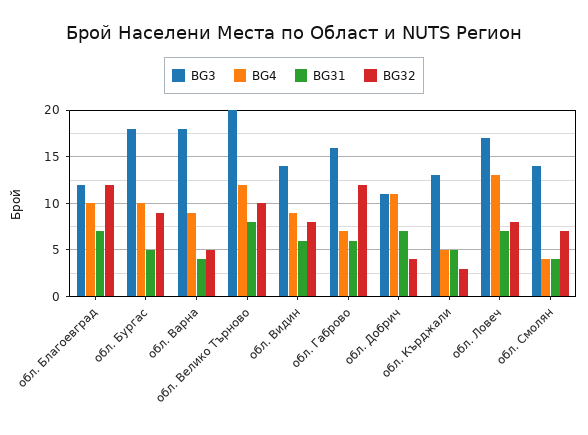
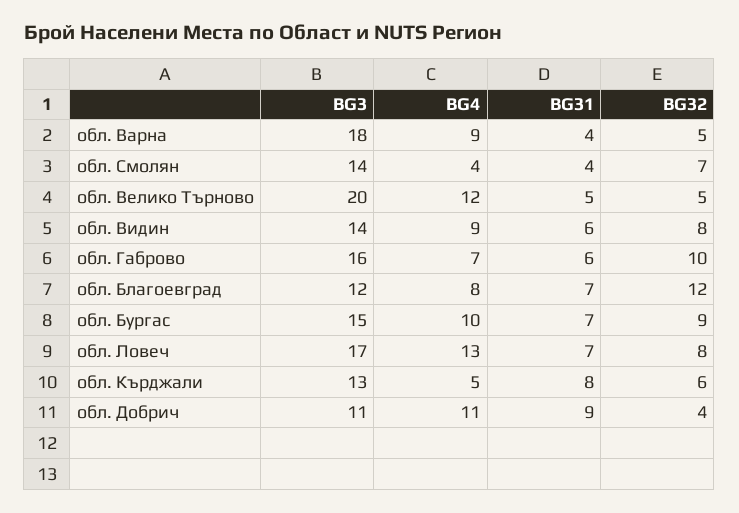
BG4, обл. Благоевград: 10 -> 8
BG3, обл. Бургас: 18 -> 15
BG31, обл. Бургас: 5 -> 7
BG31, обл. Велико Търново: 8 -> 5
BG32, обл. Велико Търново: 10 -> 5
BG32, обл. Габрово: 12 -> 10
BG31, обл. Добрич: 7 -> 9
BG31, обл. Кърджали: 5 -> 8
BG32, обл. Кърджали: 3 -> 6

